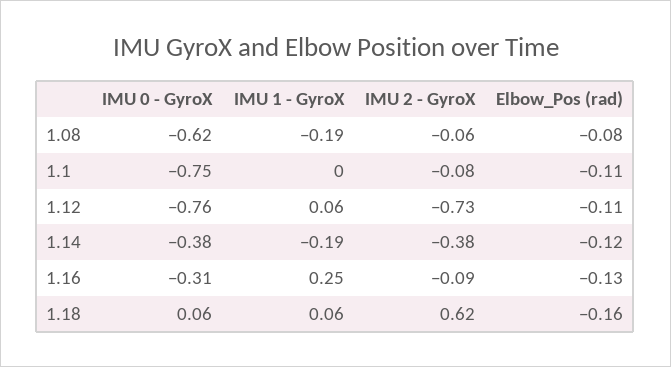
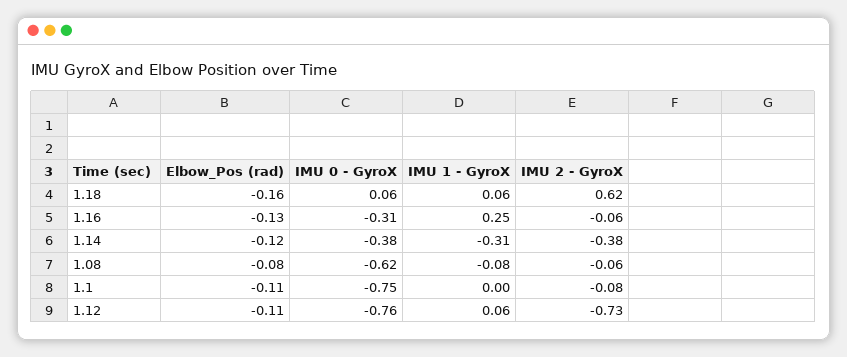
IMU 1 - GyroX, 1.08: -0.19 -> -0.08
IMU 1 - GyroX, 1.14: -0.19 -> -0.31
IMU 2 - GyroX, 1.16: -0.09 -> -0.06

